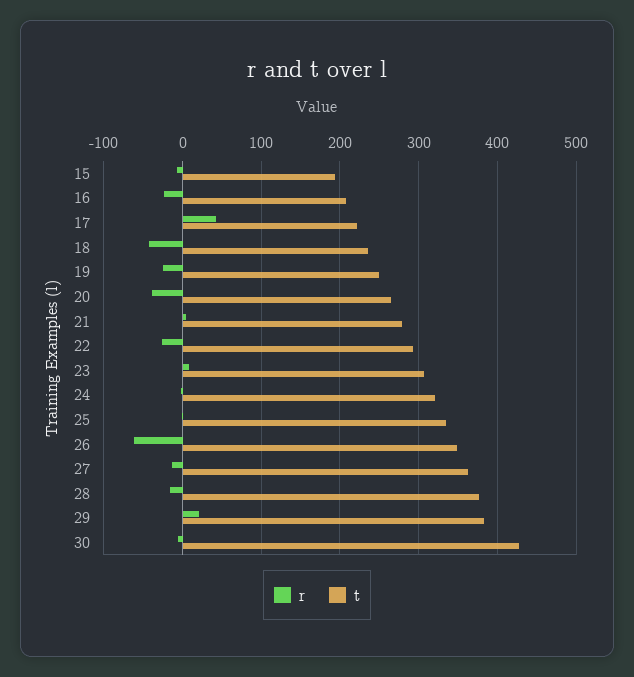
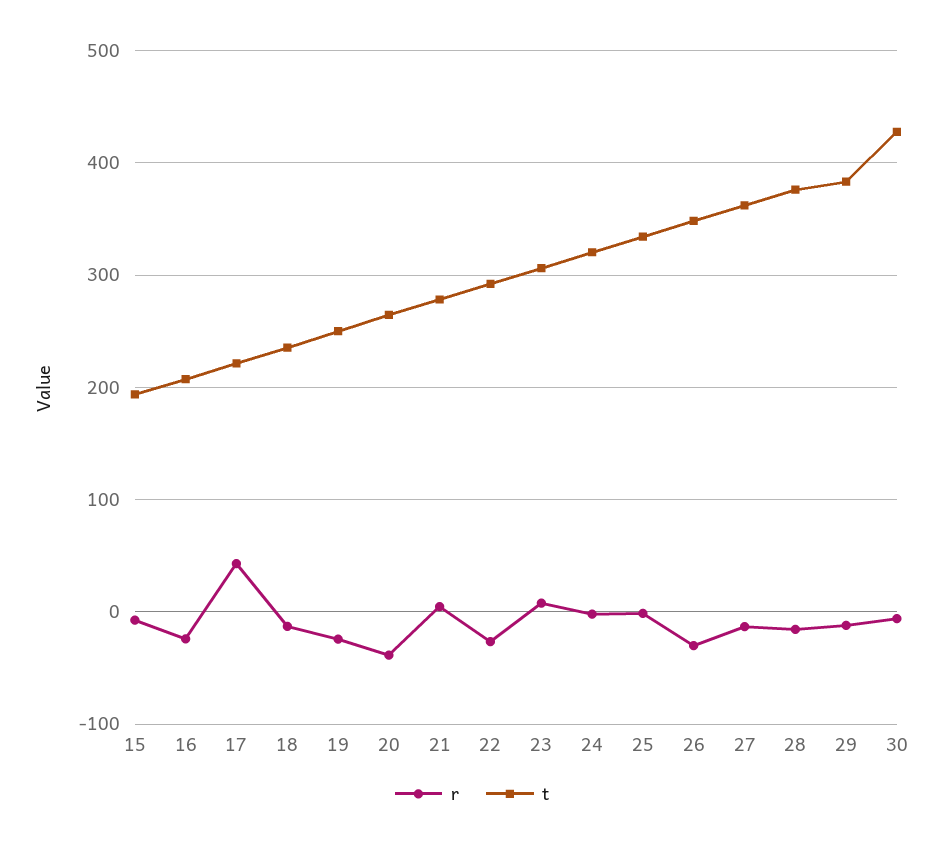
r, 18: -40 -> -10
r, 26: -60 -> -30
r, 29: 20 -> -10

